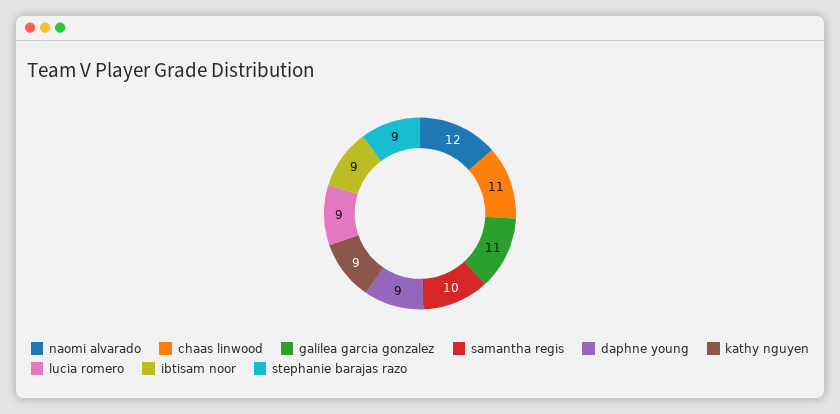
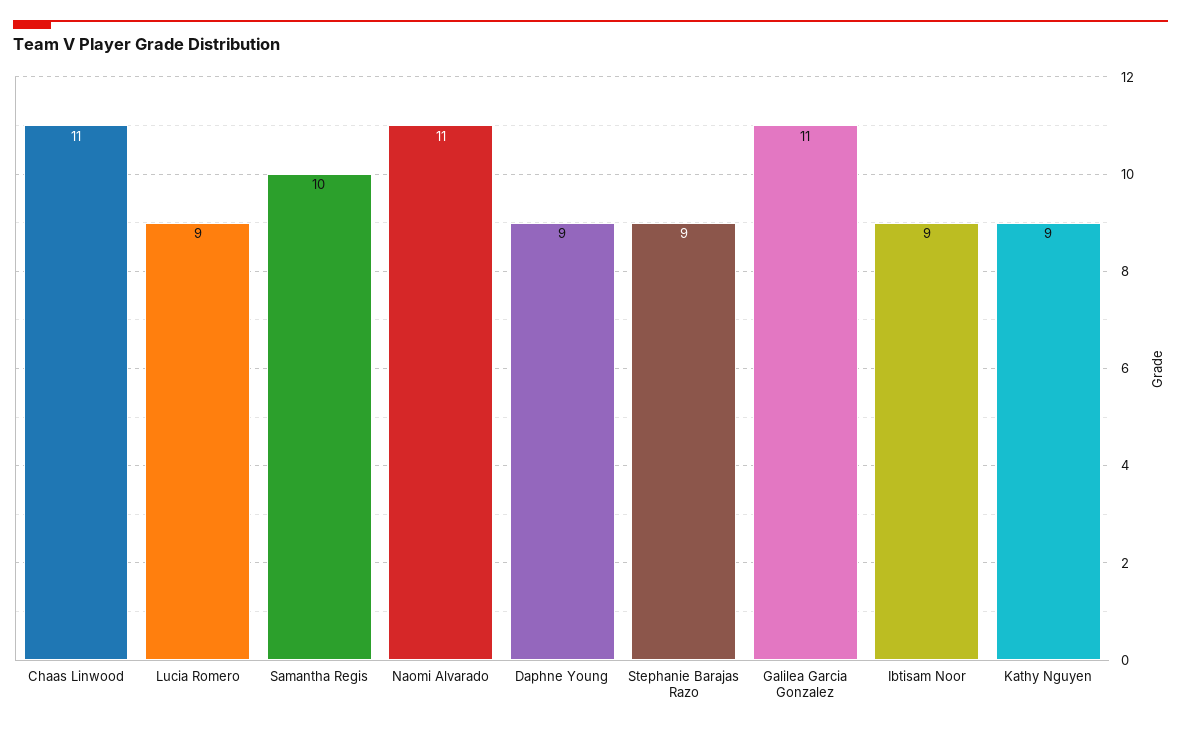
naomi alvarado: 12 -> 11

